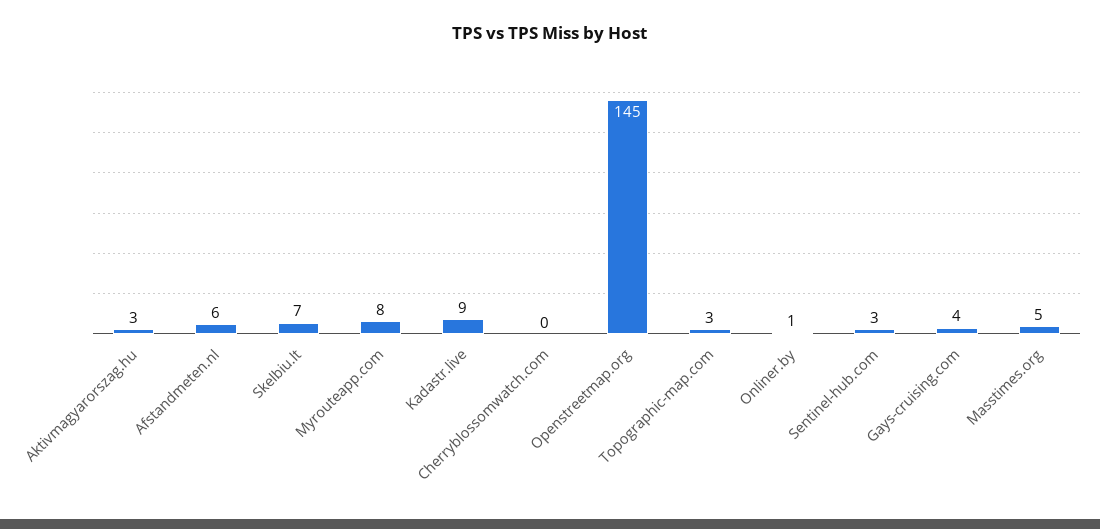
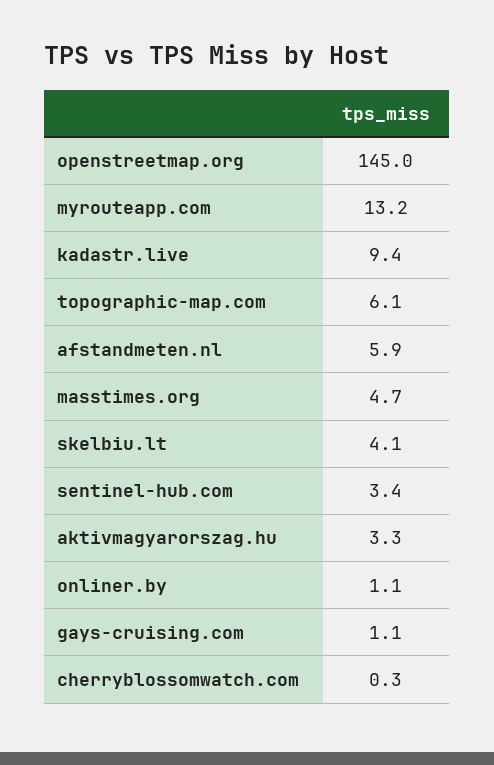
Skelbiu.lt: 7 -> 4.1
Myrouteapp.com: 8 -> 13.2
Topographic-map.com: 3 -> 6.1
Gays-cruising.com: 4 -> 1.1

